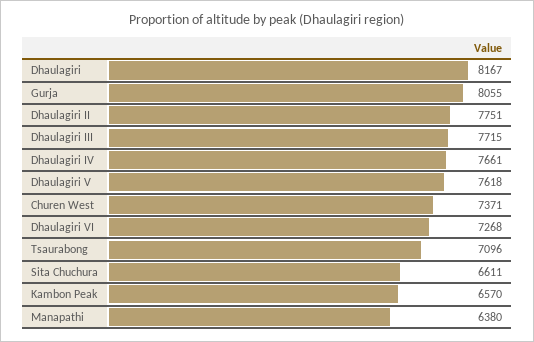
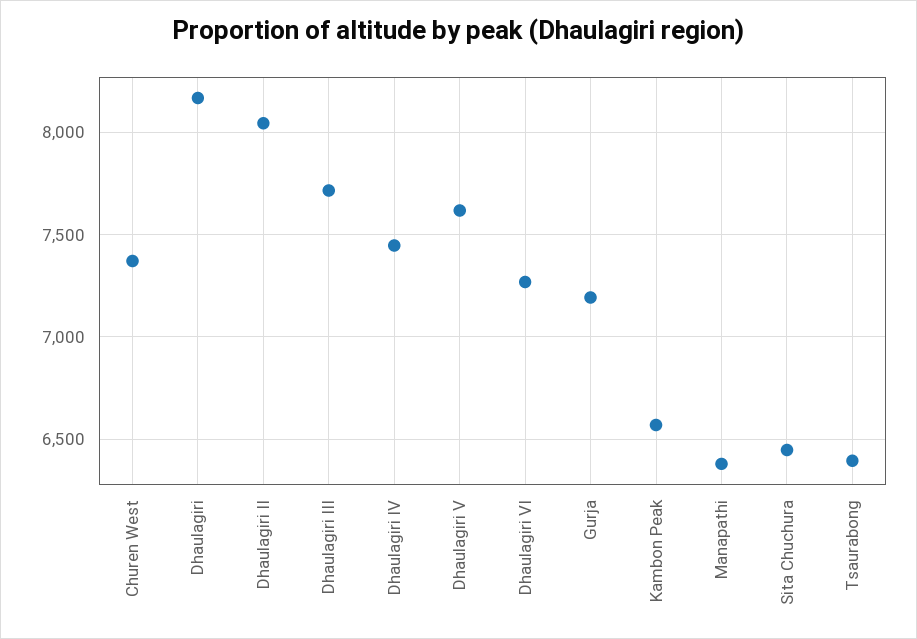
Gurja: 8055 -> 7200
Dhaulagiri II: 7751 -> 8050
Dhaulagiri IV: 7661 -> 7450
Tsaurabong: 7096 -> 6400
Sita Chuchura: 6611 -> 6450

